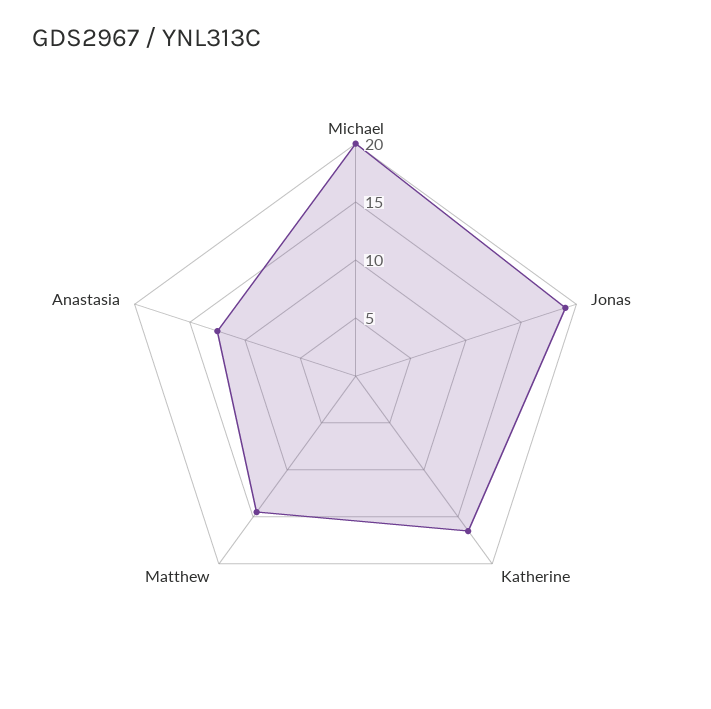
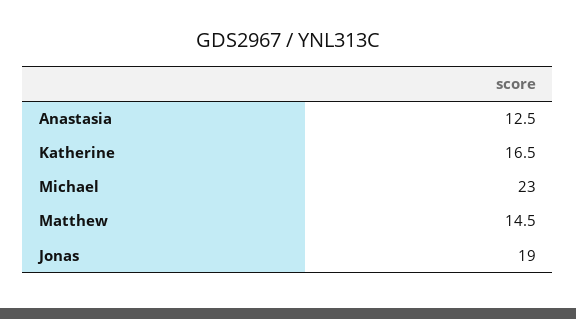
Michael: 20 -> 23

